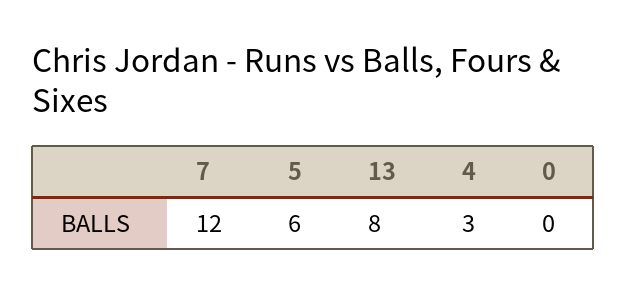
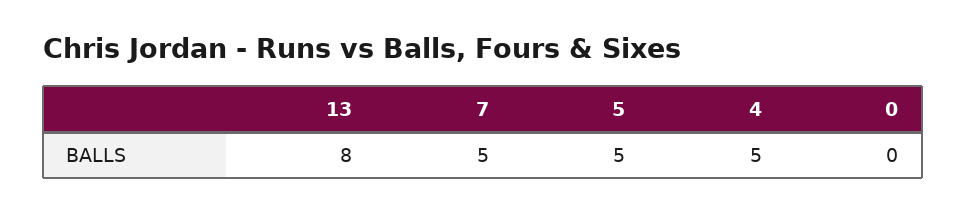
7: 12 -> 5
5: 6 -> 5
4: 3 -> 5

